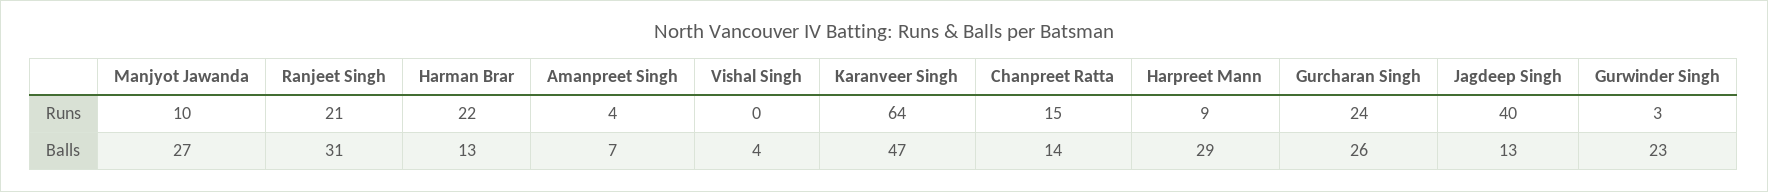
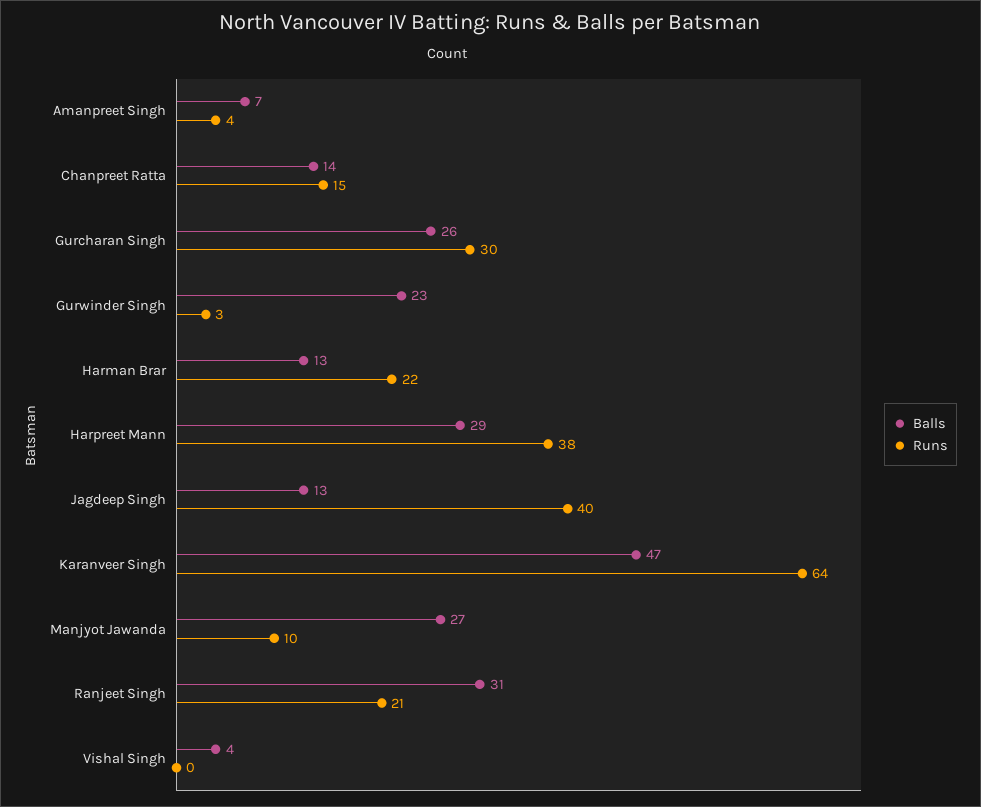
Runs, Harpreet Mann: 9 -> 38
Runs, Gurcharan Singh: 24 -> 30

